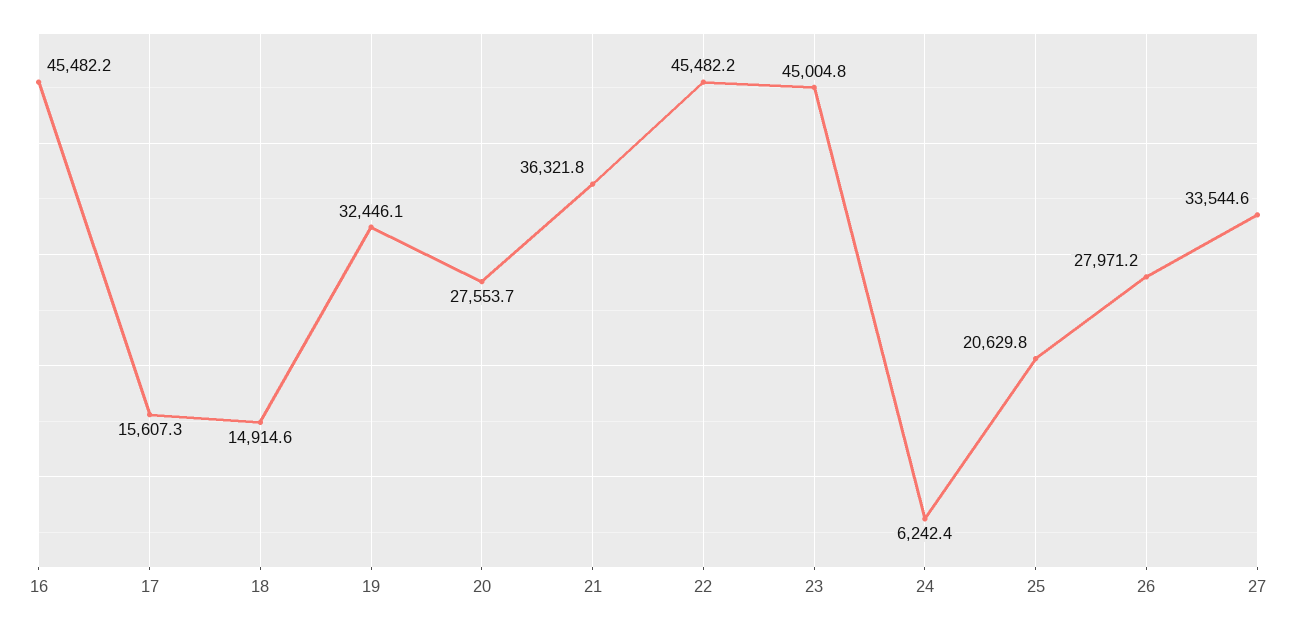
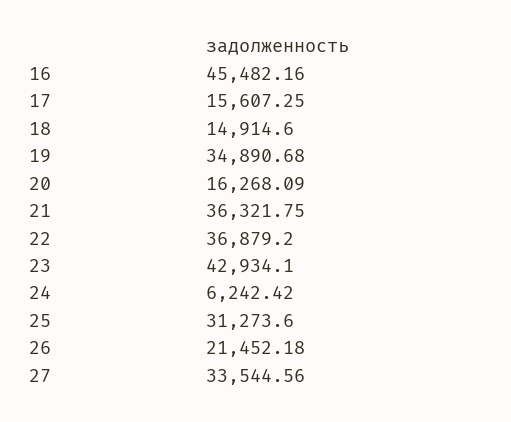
19: 32446.1 -> 34890.68
20: 27553.7 -> 16268.09
22: 45482.2 -> 36879.2
23: 45004.8 -> 42934.1
25: 20629.8 -> 31273.6
26: 27971.2 -> 21452.18

